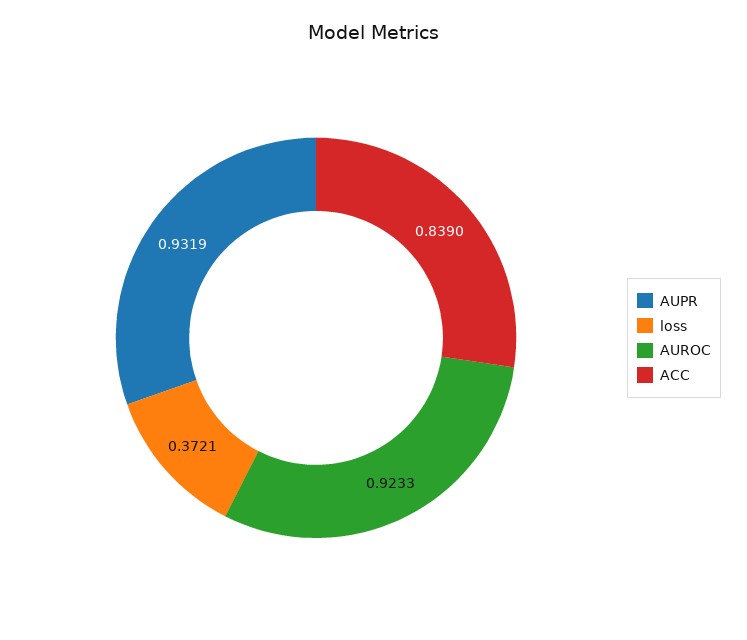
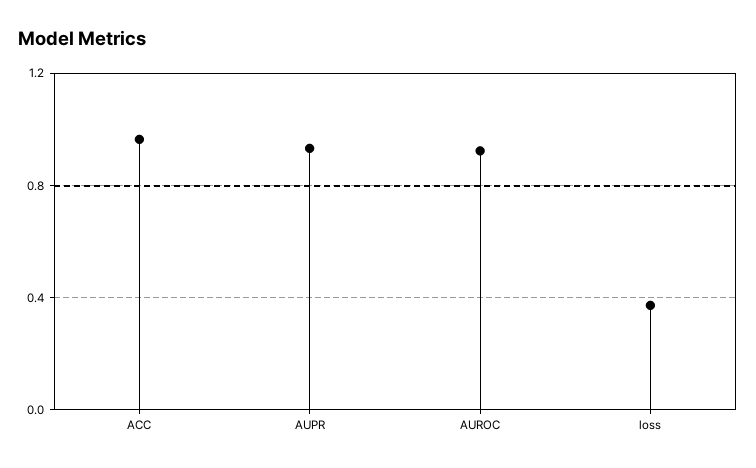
ACC: 0.839 -> 0.95

